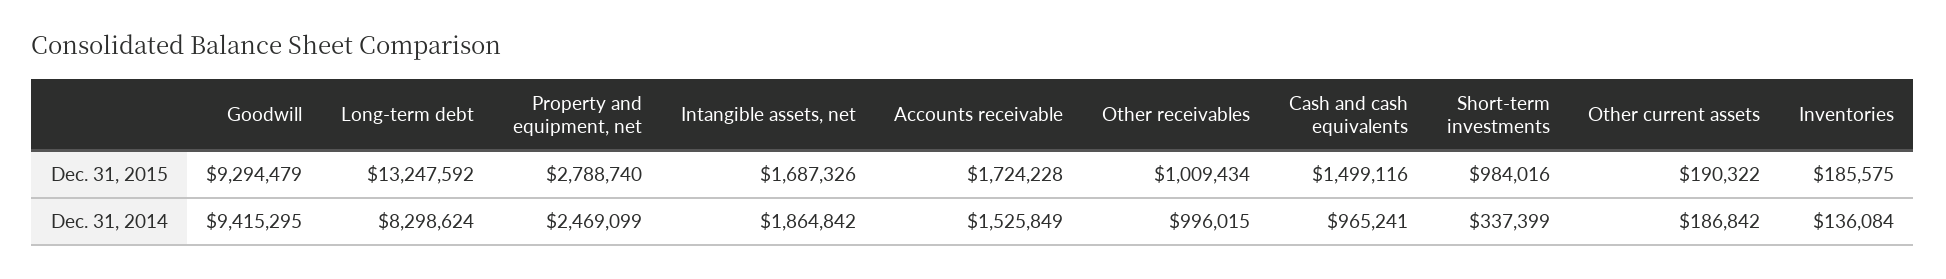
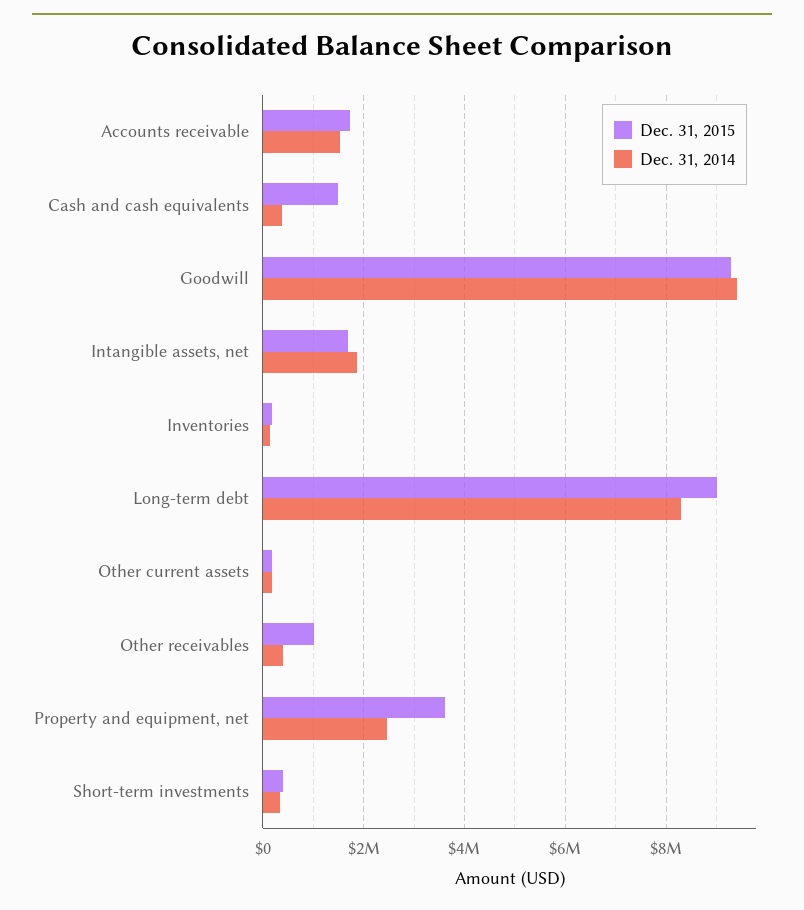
Dec. 31, 2015, Long-term debt: 13247592 -> 9000000
Dec. 31, 2015, Property and equipment, net: 2788740 -> 3600000
Dec. 31, 2015, Short-term investments: 984016 -> 400000
Dec. 31, 2014, Other receivables: 996015 -> 400000
Dec. 31, 2014, Cash and cash equivalents: 965241 -> 400000

